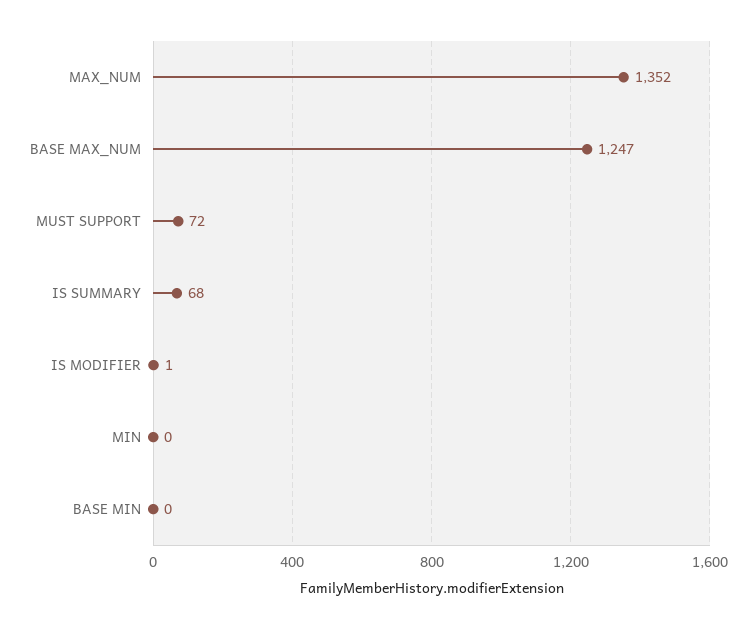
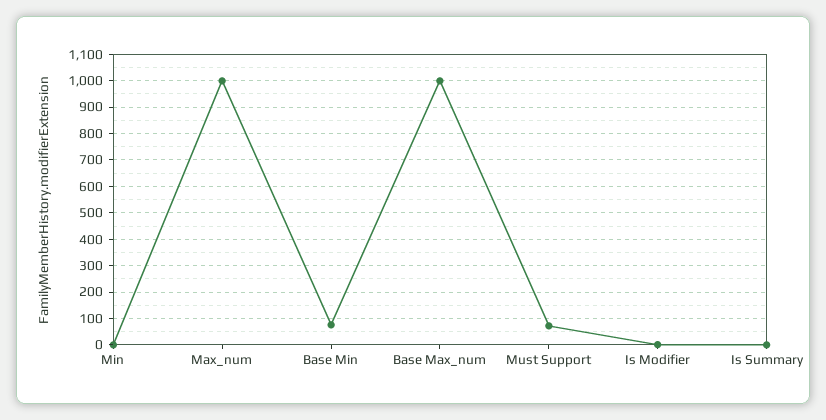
MAX_NUM: 1352 -> 1000
BASE MAX_NUM: 1247 -> 1000
IS SUMMARY: 68 -> 0
BASE MIN: 0 -> 75

